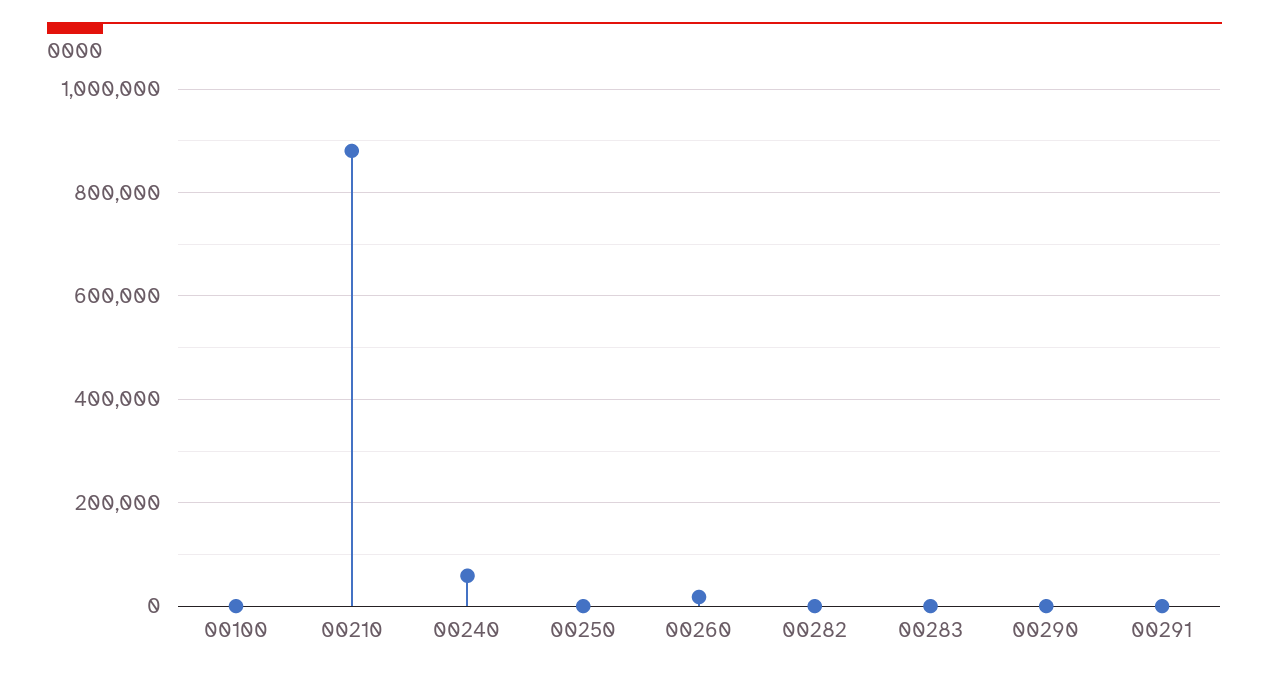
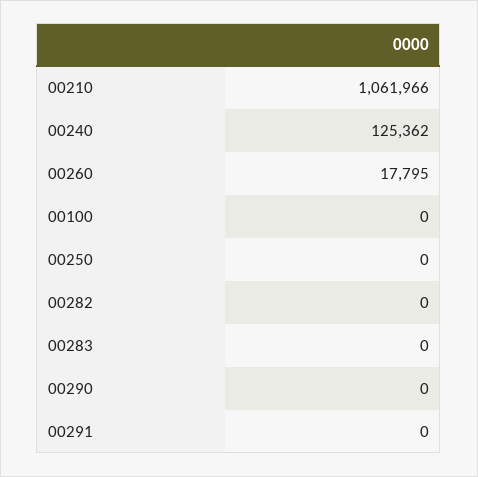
00210: 880000 -> 1061966
00240: 60000 -> 125362

